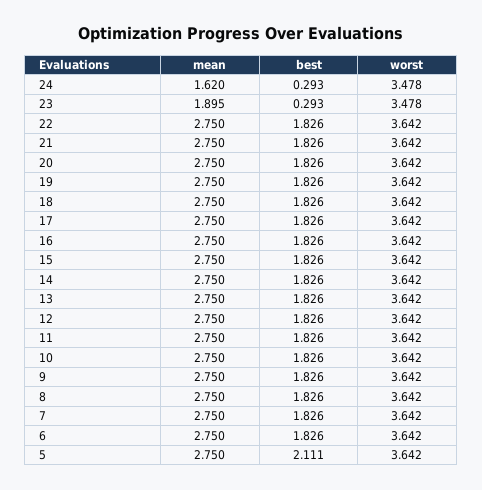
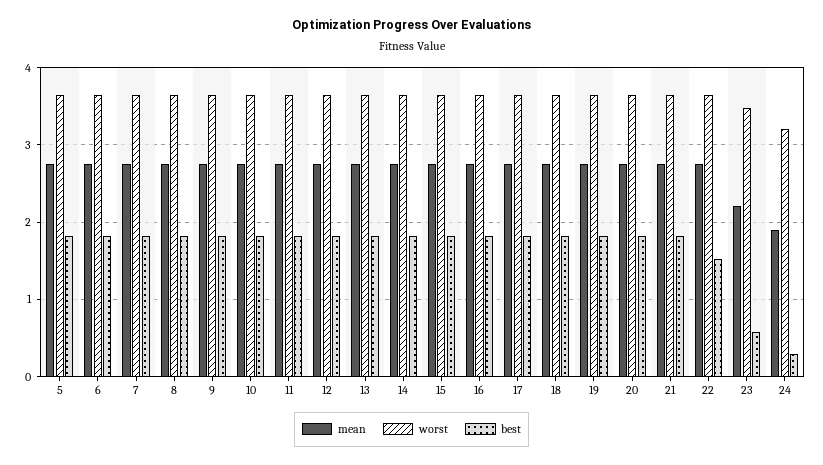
mean, 24: 1.62 -> 1.9
worst, 24: 3.478 -> 3.2
mean, 23: 1.895 -> 2.2
best, 23: 0.293 -> 0.6
best, 22: 1.826 -> 1.5
best, 5: 2.111 -> 1.8

